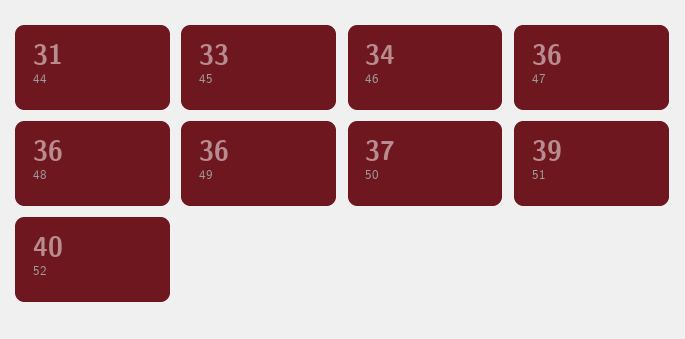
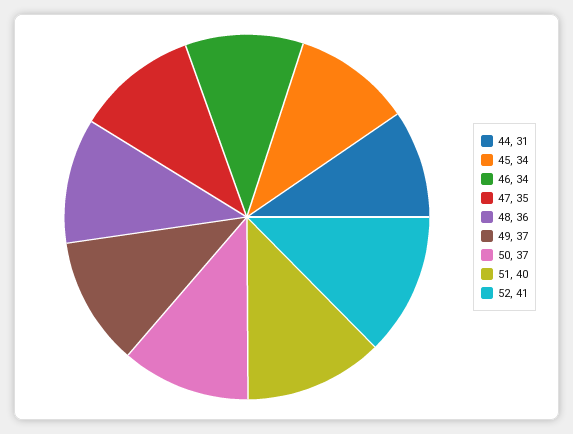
45: 33 -> 34
47: 36 -> 35
49: 36 -> 37
51: 39 -> 40
52: 40 -> 41

